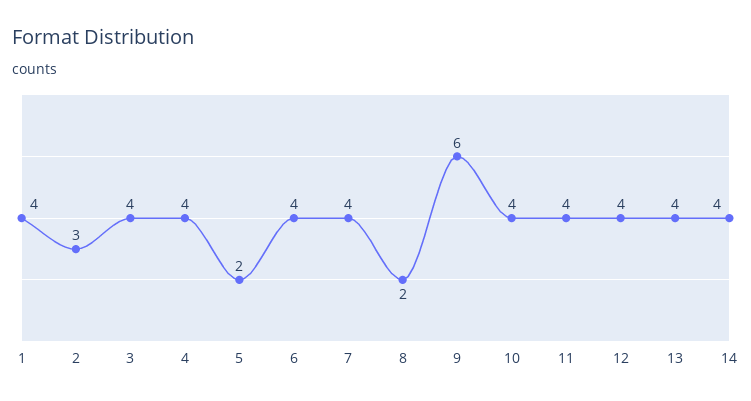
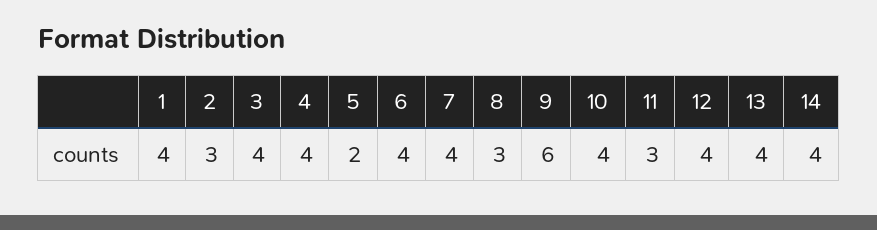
8: 2 -> 3
11: 4 -> 3

